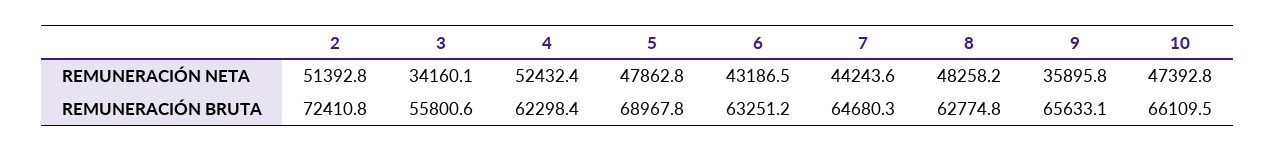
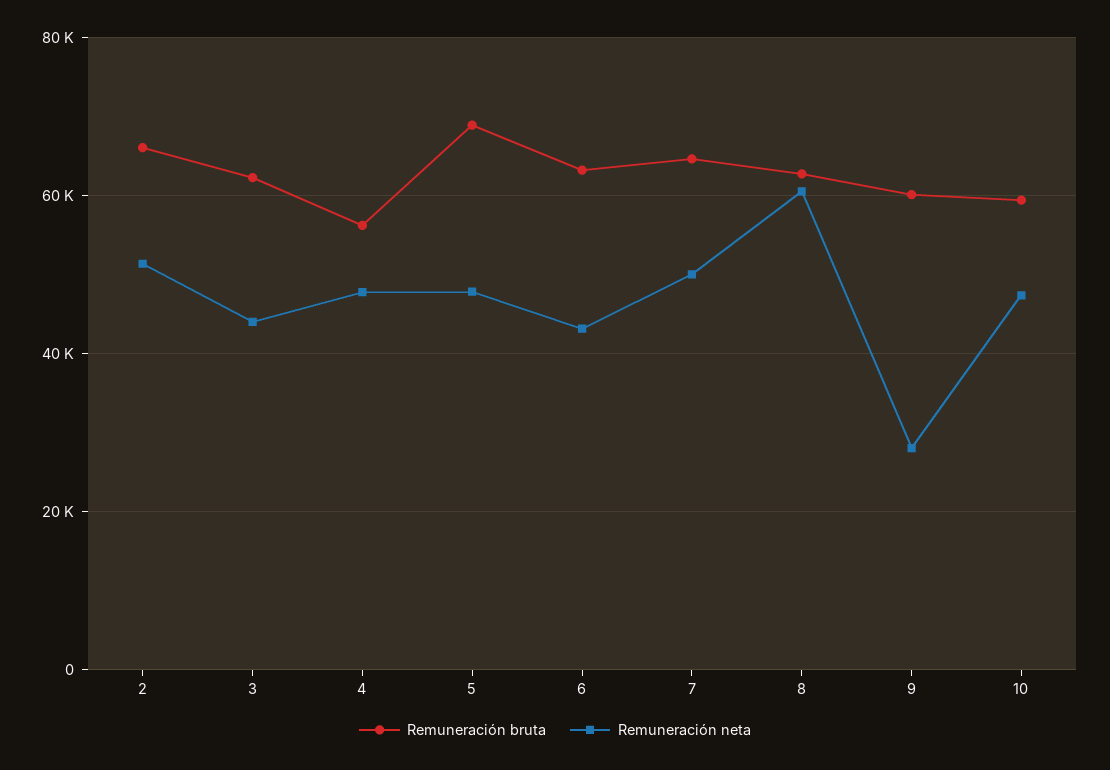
REMUNERACIÓN NETA, 3: 34160.1 -> 44000
REMUNERACIÓN NETA, 4: 52432.4 -> 48000
REMUNERACIÓN NETA, 7: 44243.6 -> 50000
REMUNERACIÓN NETA, 8: 48258.2 -> 60000
REMUNERACIÓN NETA, 9: 35895.8 -> 28000
REMUNERACIÓN BRUTA, 2: 72410.8 -> 66000
REMUNERACIÓN BRUTA, 3: 55800.6 -> 62000
REMUNERACIÓN BRUTA, 4: 62298.4 -> 56000
REMUNERACIÓN BRUTA, 9: 65633.1 -> 60000
REMUNERACIÓN BRUTA, 10: 66109.5 -> 60000

